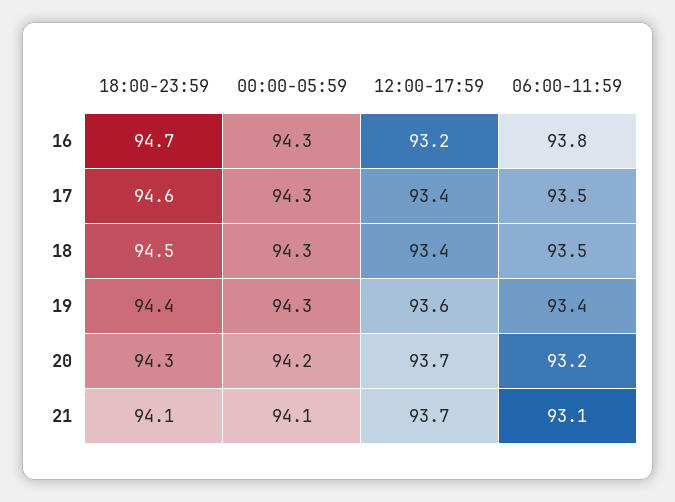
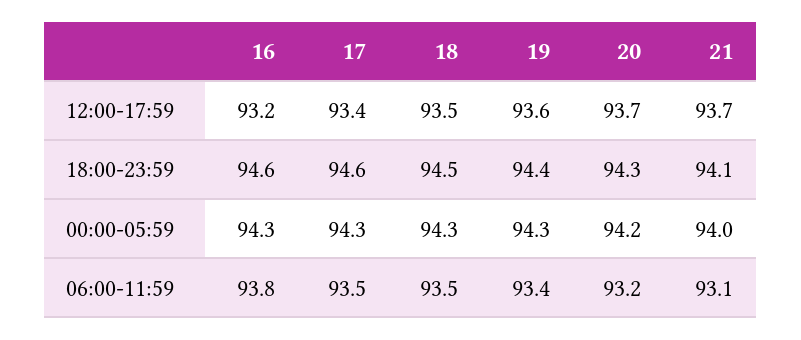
18:00-23:59, 16: 94.7 -> 94.6
12:00-17:59, 18: 93.4 -> 93.5
00:00-05:59, 21: 94.1 -> 94

